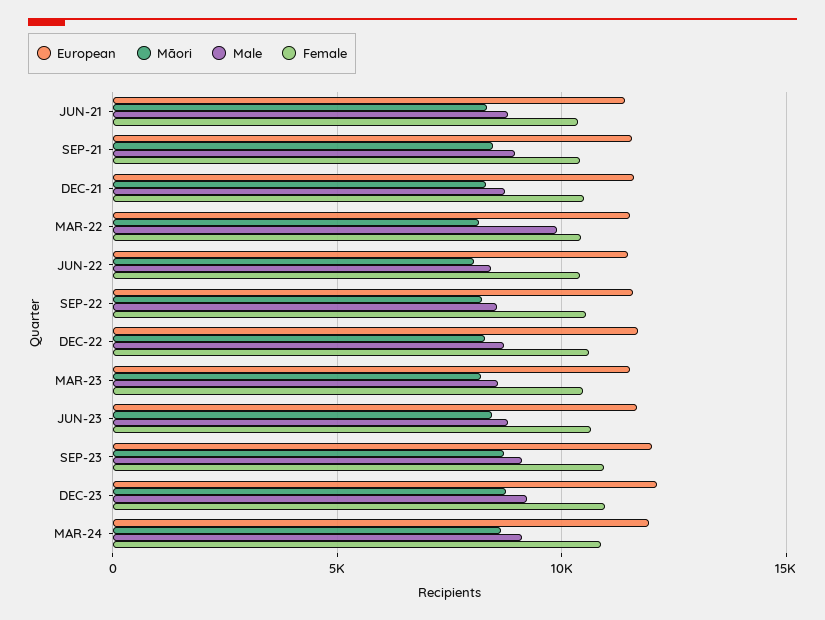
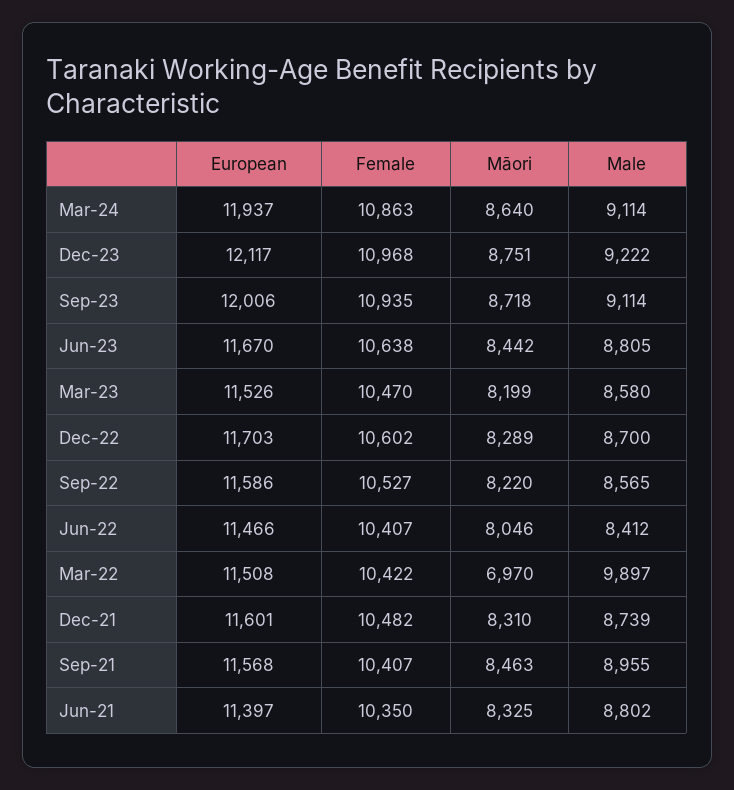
Māori, MAR-22: 8000 -> 6970

